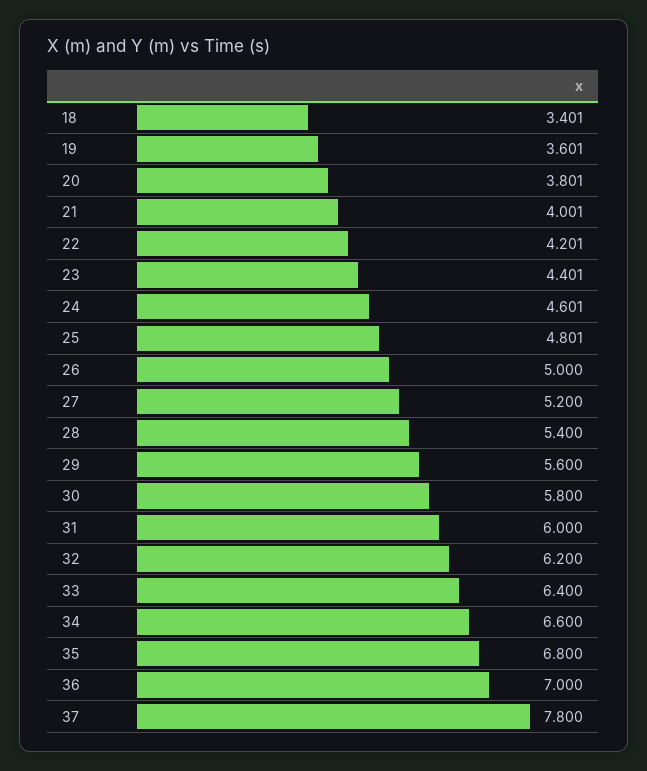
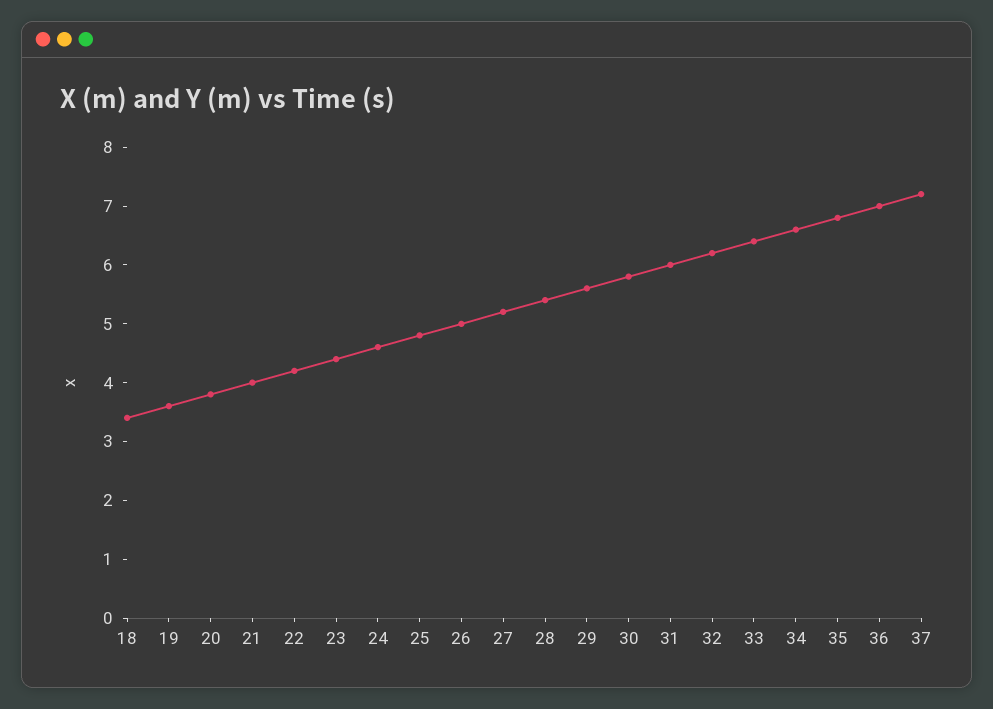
37: 7.8 -> 7.2

